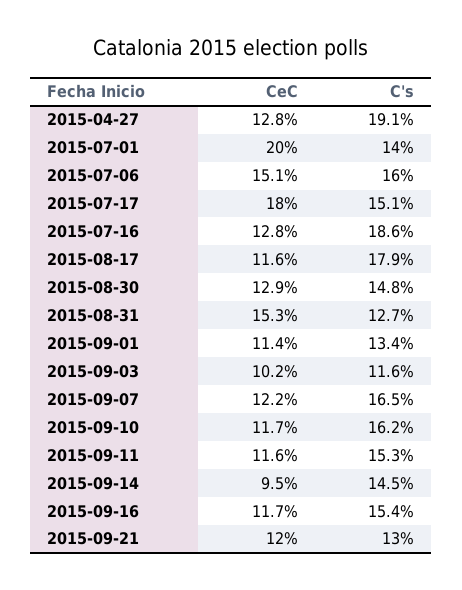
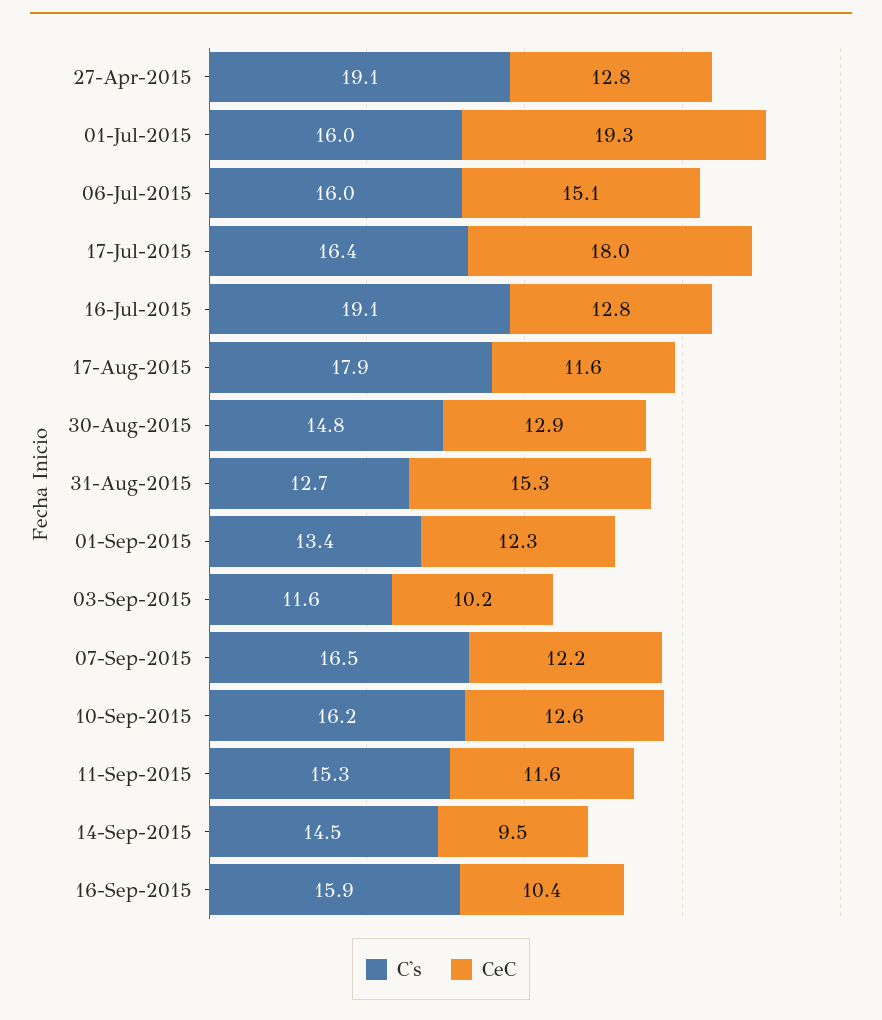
CeC, 2015-07-01: 20 -> 19.3
C's, 2015-07-01: 14 -> 16
C's, 2015-07-17: 15.1 -> 16.4
C's, 2015-07-16: 18.6 -> 19.1
CeC, 2015-09-01: 11.4 -> 12.3
CeC, 2015-09-10: 11.7 -> 12.6
CeC, 2015-09-16: 11.7 -> 10.4
C's, 2015-09-16: 15.4 -> 15.9
CeC, 2015-09-21: 12 -> none
C's, 2015-09-21: 13 -> none

